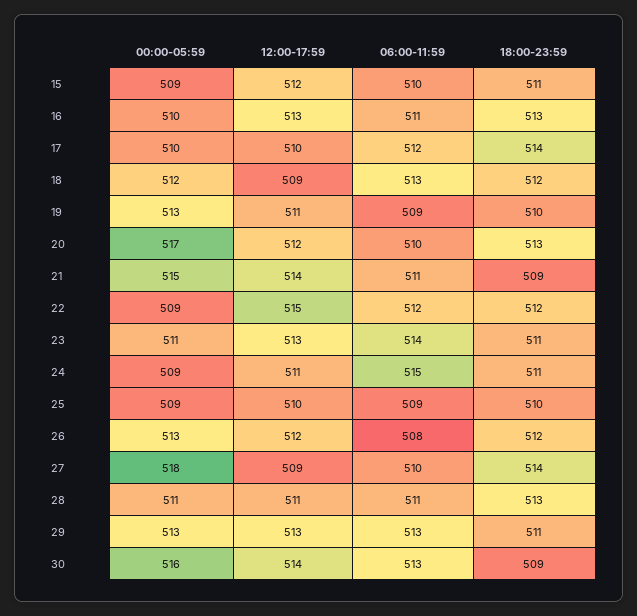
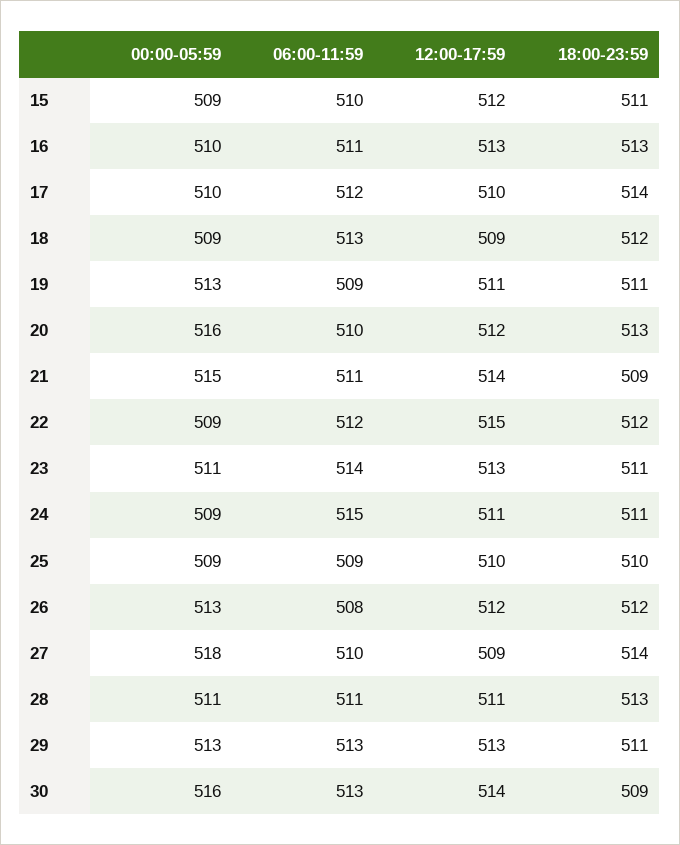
00:00-05:59, 18: 512 -> 509
18:00-23:59, 19: 510 -> 511
00:00-05:59, 20: 517 -> 516

